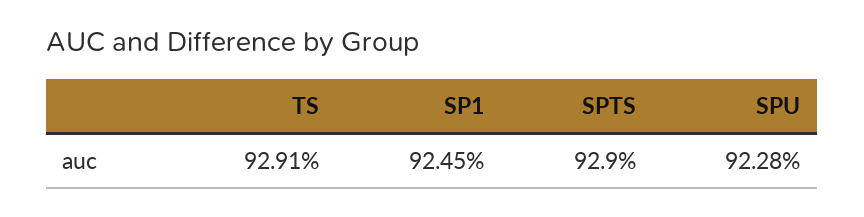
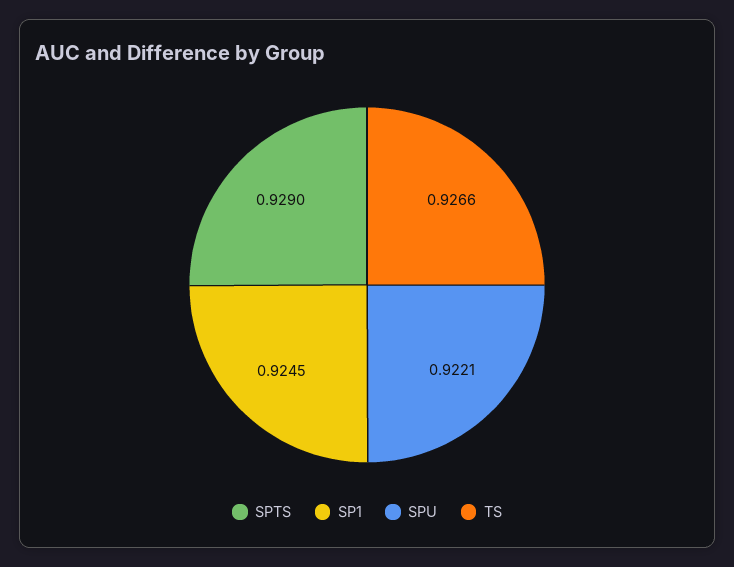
TS: 0.9291 -> 0.9266
SPU: 0.9228 -> 0.9221

